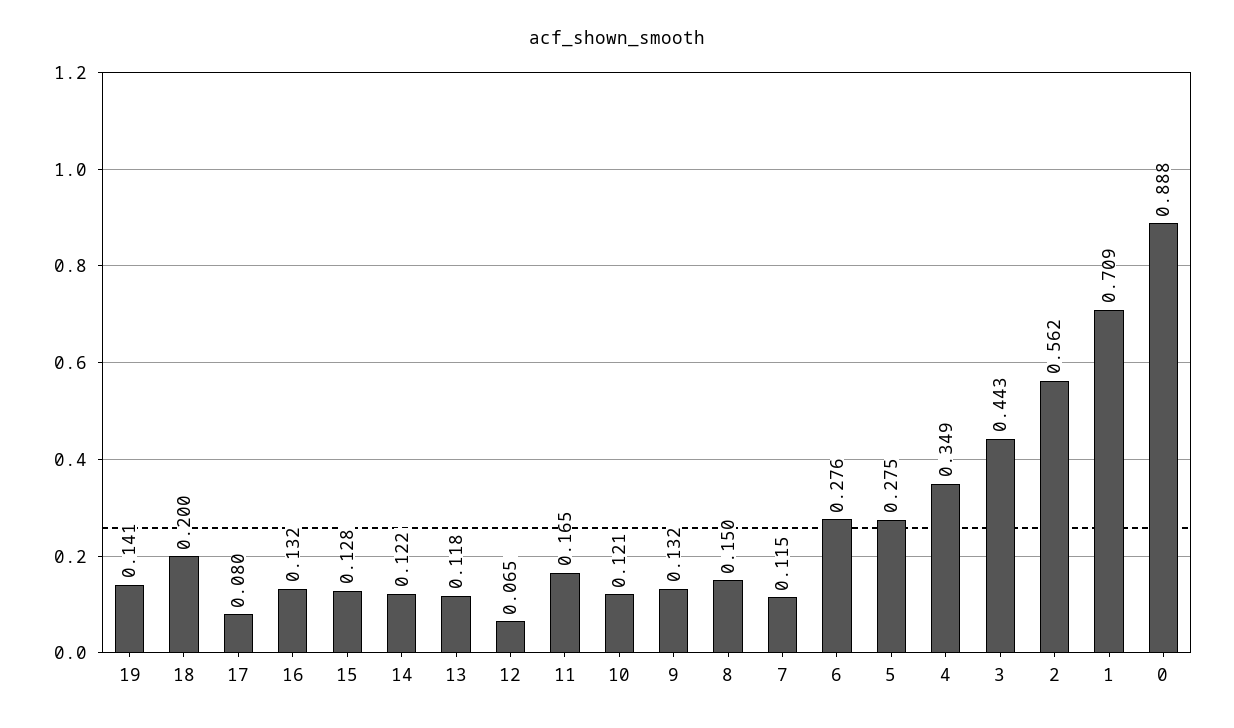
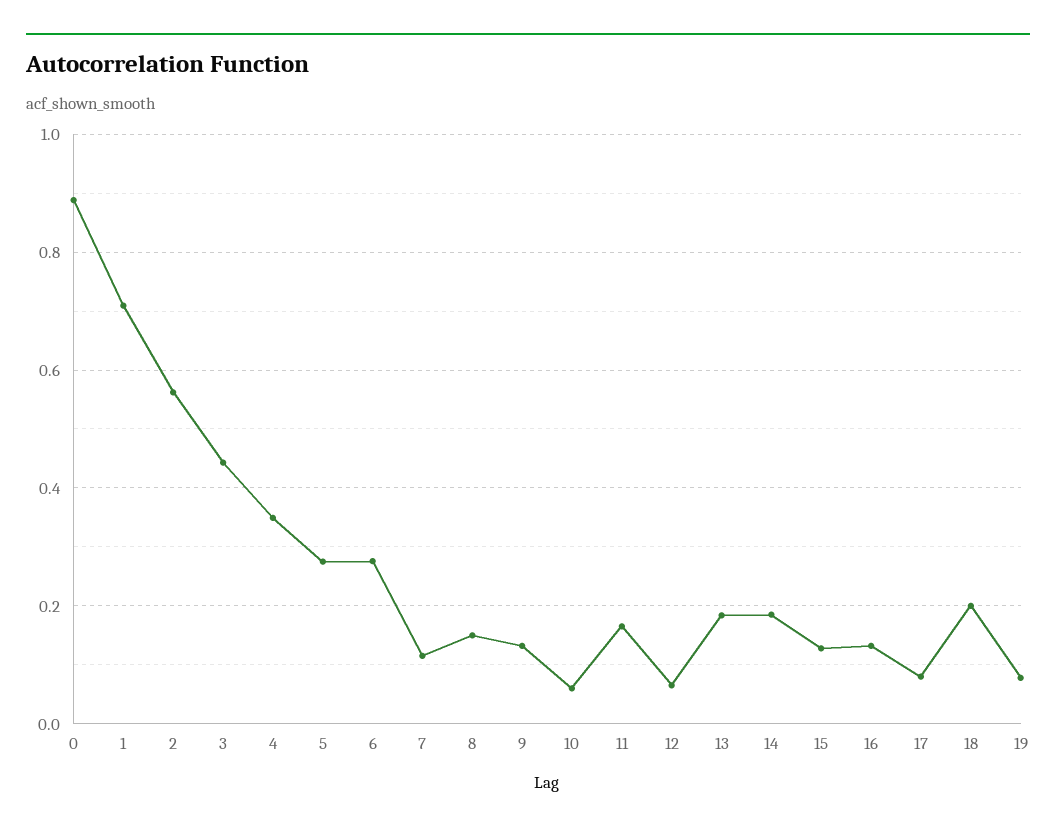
19: 0.141 -> 0.08
14: 0.122 -> 0.18
13: 0.118 -> 0.18
10: 0.121 -> 0.06

